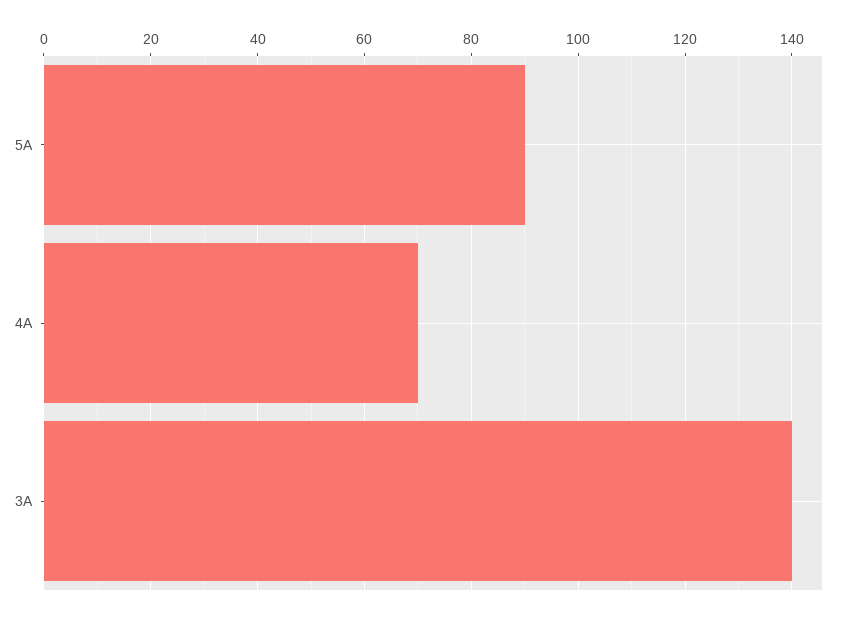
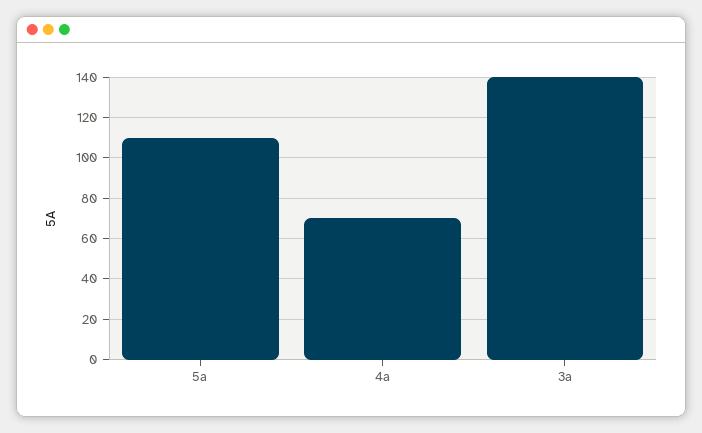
5A: 90 -> 110

